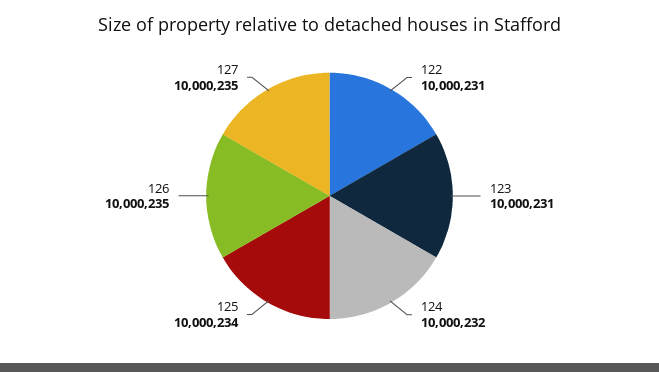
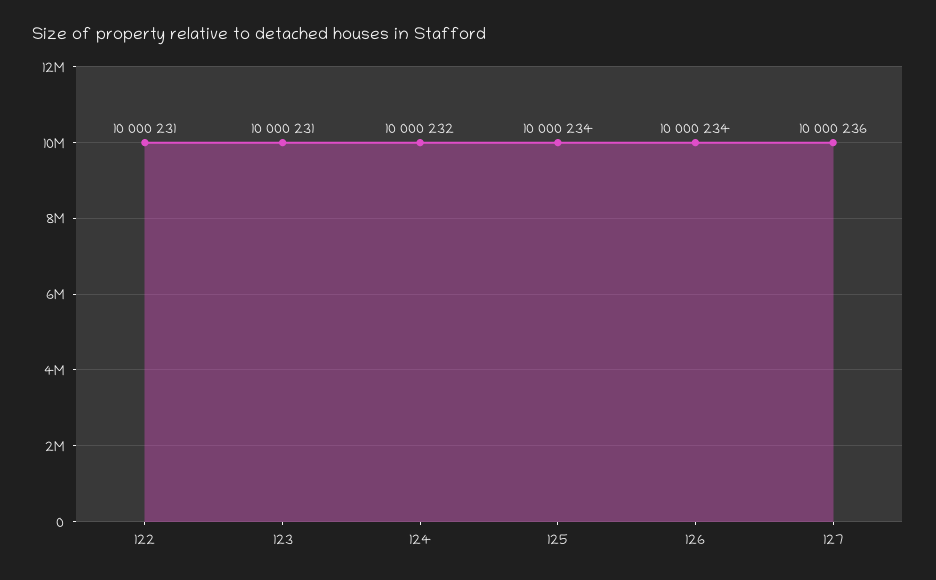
126: 10000235 -> 10000234
127: 10000235 -> 10000236

